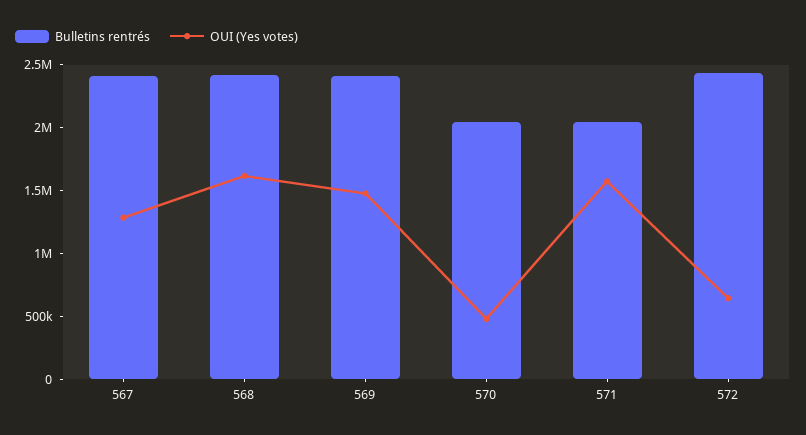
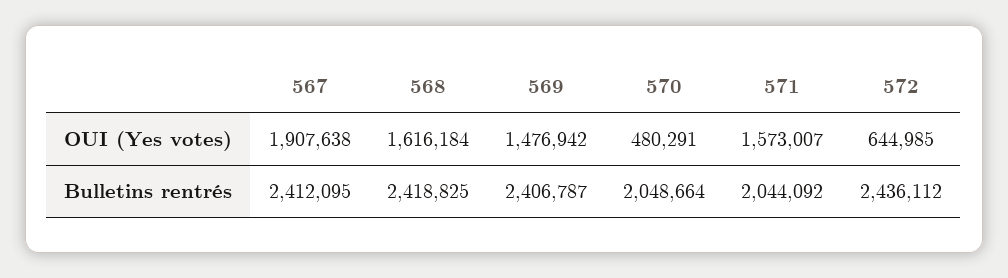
OUI (Yes votes), 567: 1300000 -> 1907638

